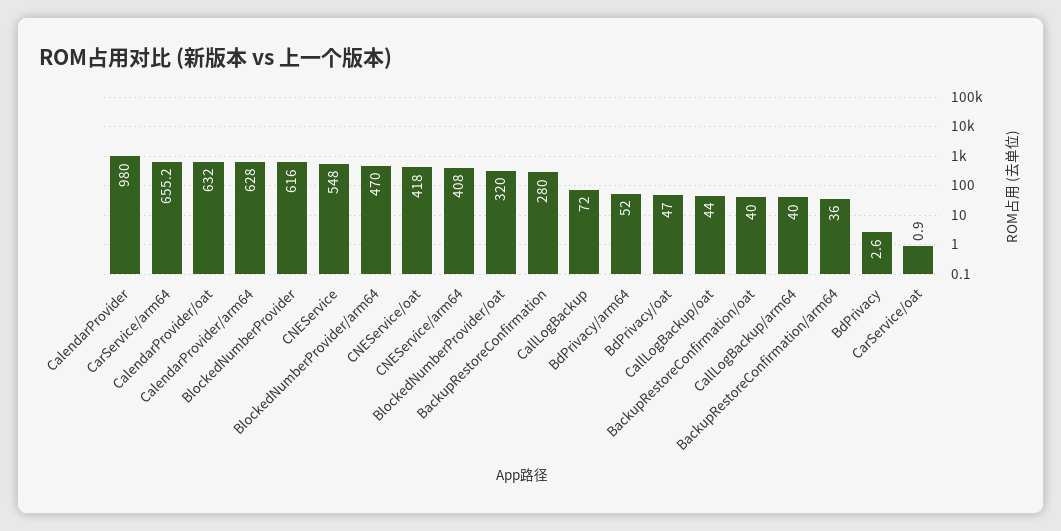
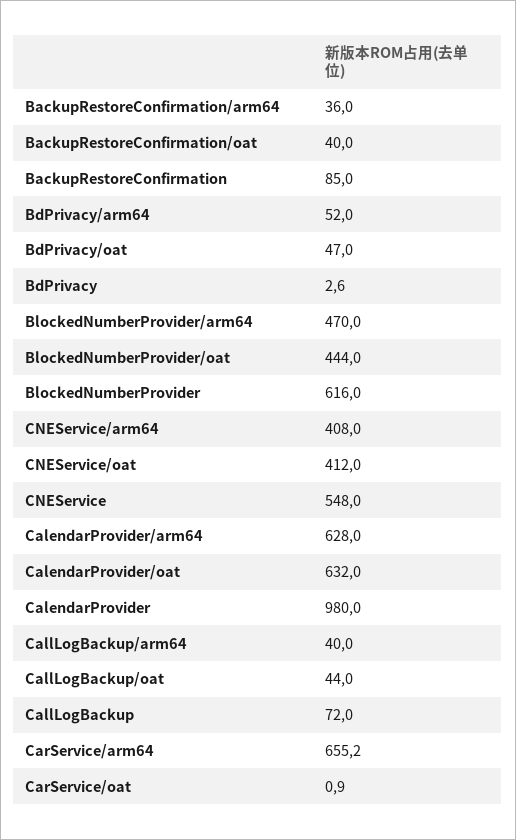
CNEService/oat: 418 -> 412
BlockedNumberProvider/oat: 320 -> 444
BackupRestoreConfirmation: 280 -> 85

